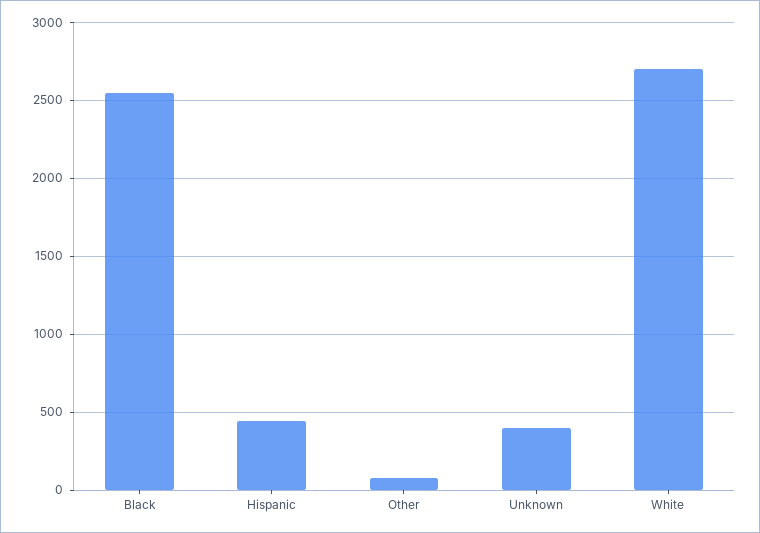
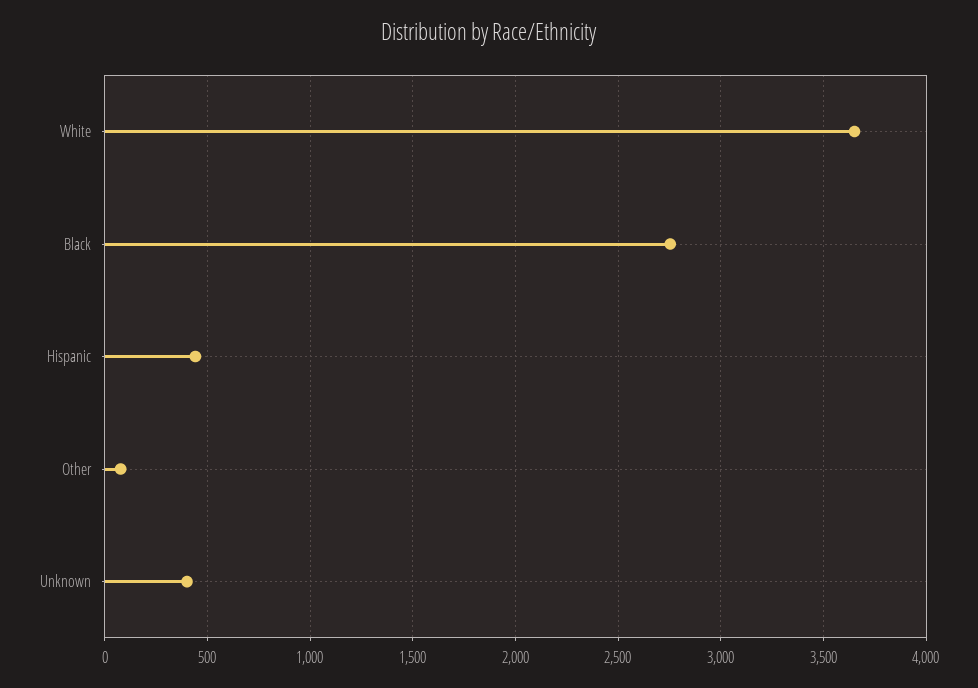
Black: 2550 -> 2750
White: 2700 -> 3650

